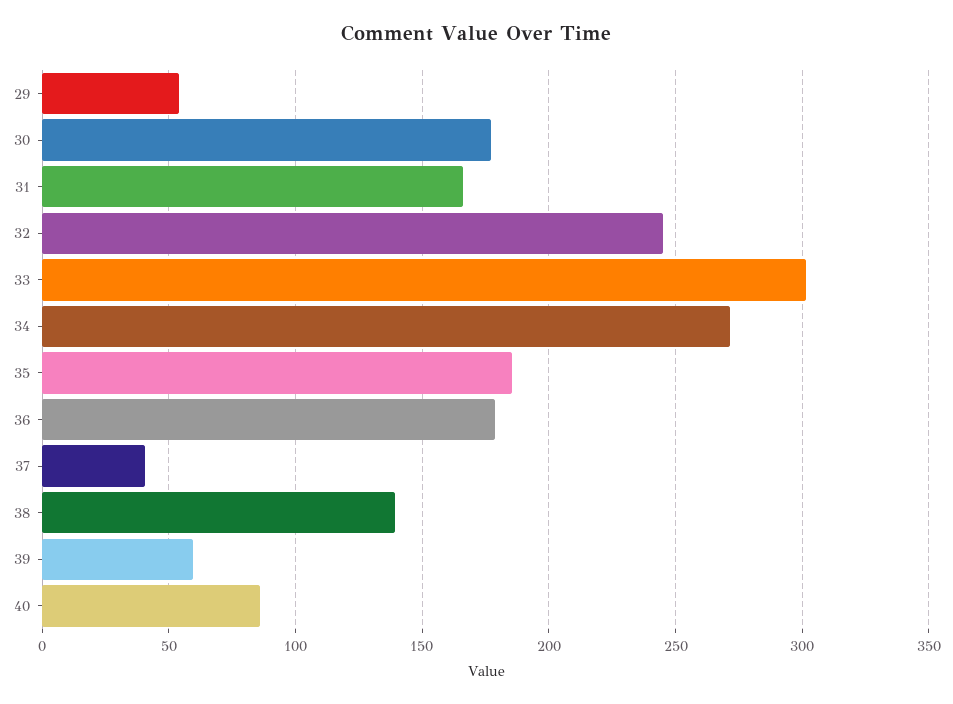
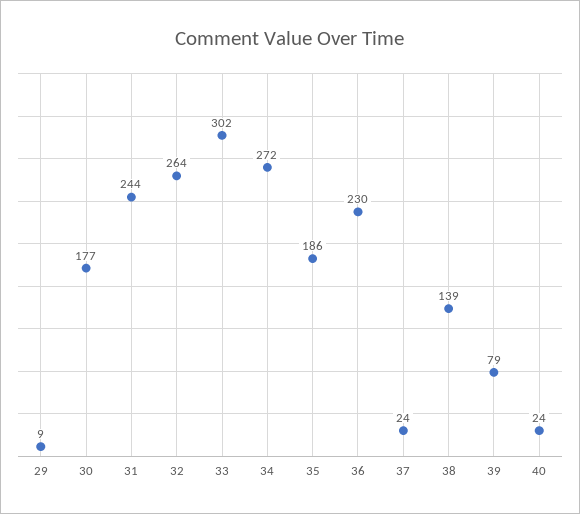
29: 55 -> 9
31: 165 -> 244
32: 245 -> 264
36: 180 -> 230
37: 40 -> 24
39: 60 -> 79
40: 85 -> 24

